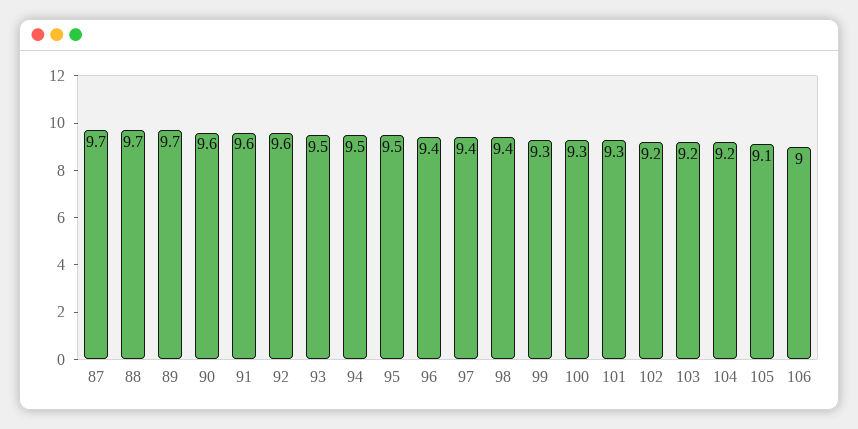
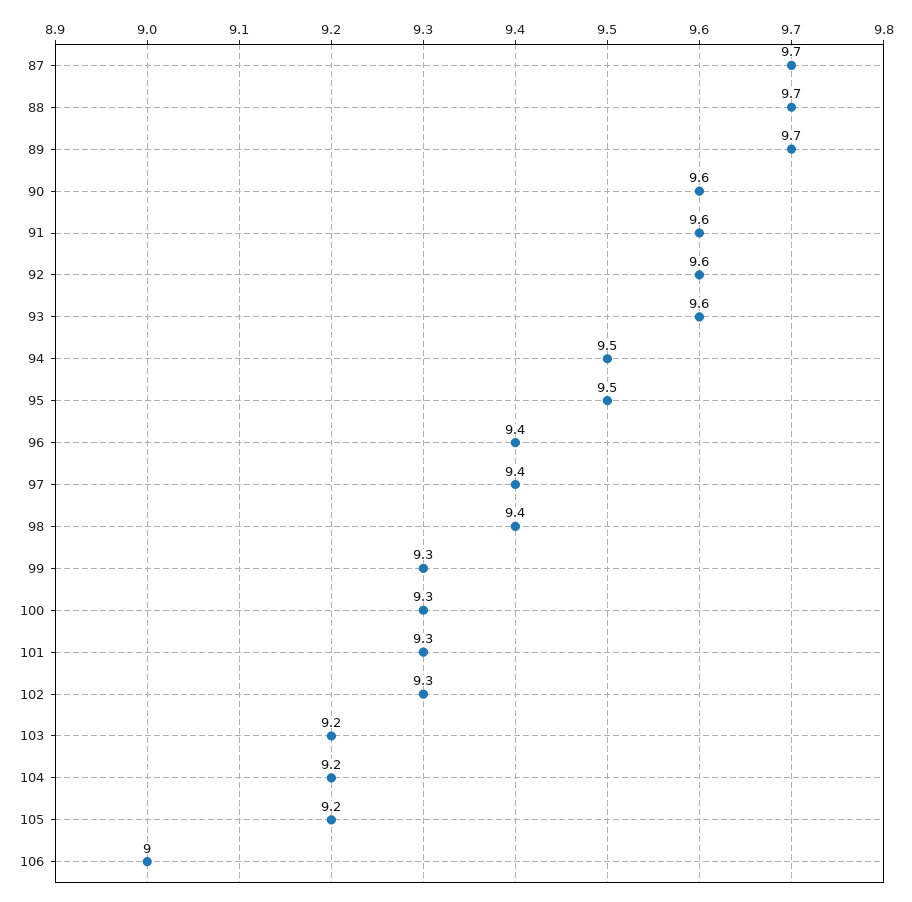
93: 9.5 -> 9.6
102: 9.2 -> 9.3
105: 9.1 -> 9.2

